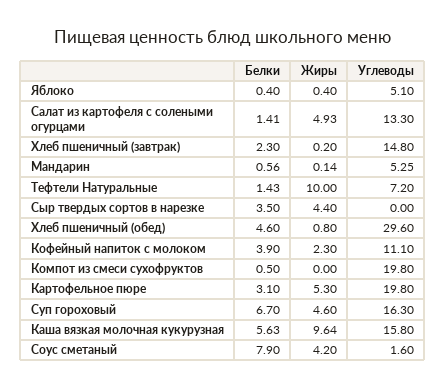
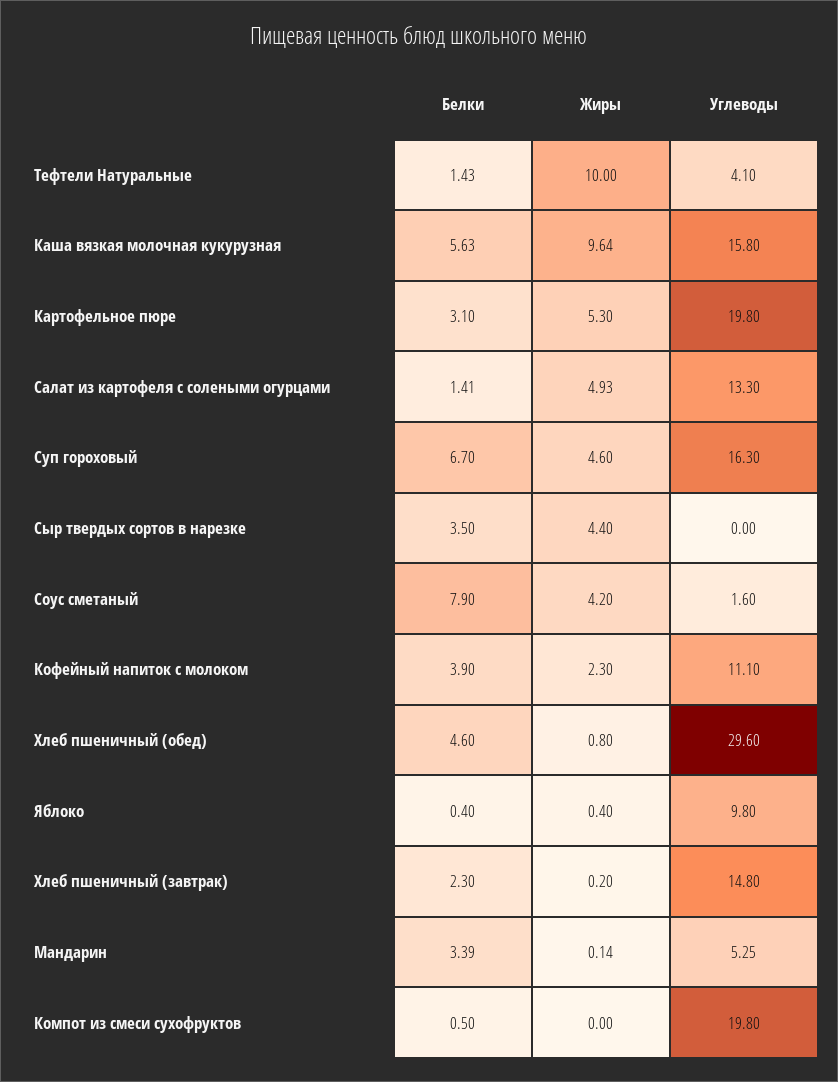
Углеводы, Яблоко: 5.1 -> 9.8
Белки, Мандарин: 0.56 -> 3.39
Углеводы, Тефтели Натуральные: 7.2 -> 4.1

